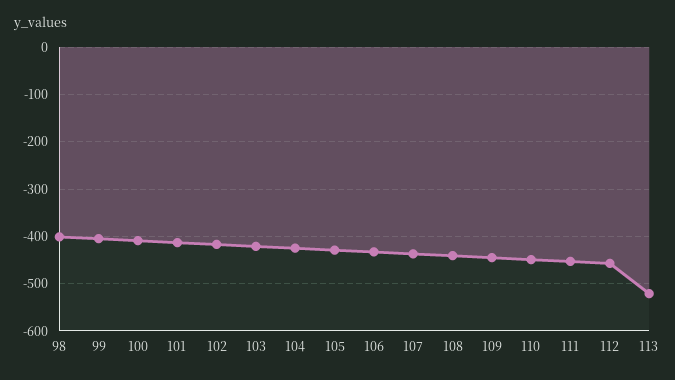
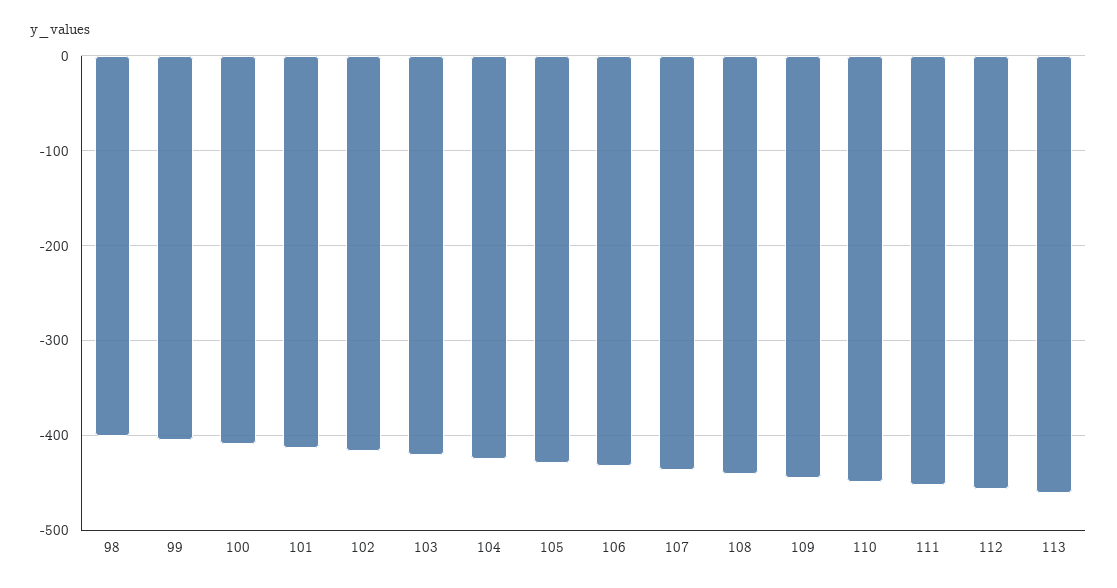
113: -520 -> -460

